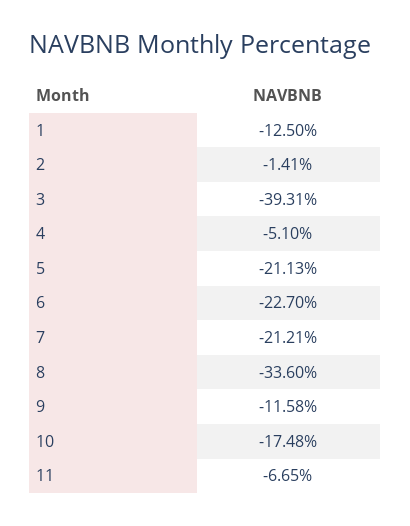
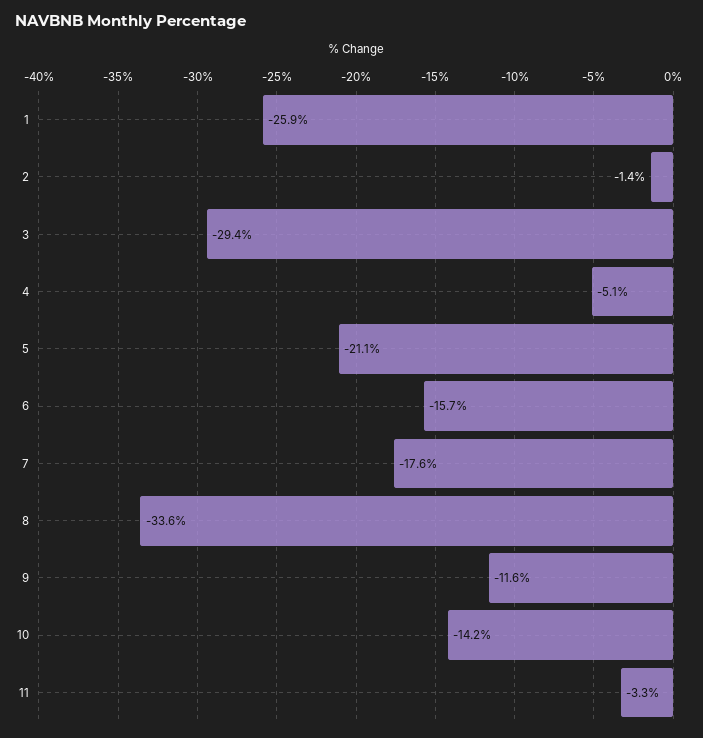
1: -12.5 -> -25.9
3: -39.31 -> -29.4
6: -22.7 -> -15.7
7: -21.21 -> -17.6
10: -17.48 -> -14.2
11: -6.65 -> -3.3

